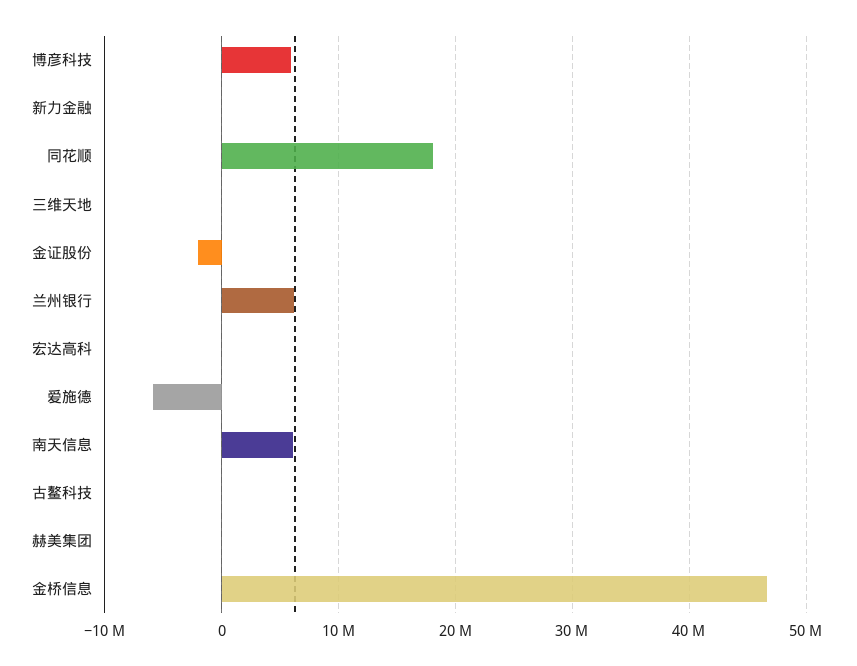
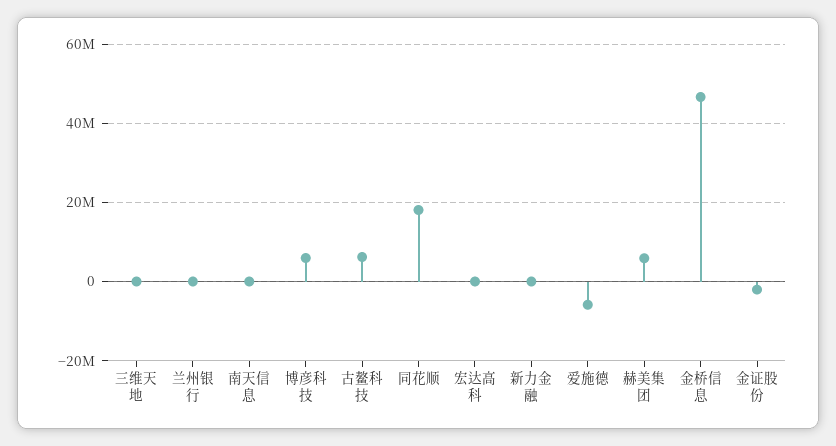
兰州银行: 6000000 -> 0
南天信息: 6000000 -> 0
古鳌科技: 0 -> 6000000
赫美集团: 0 -> 6000000

